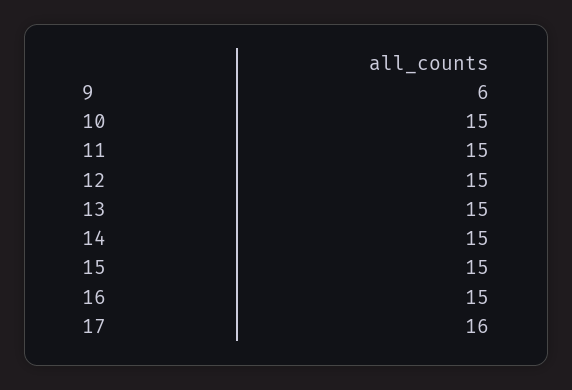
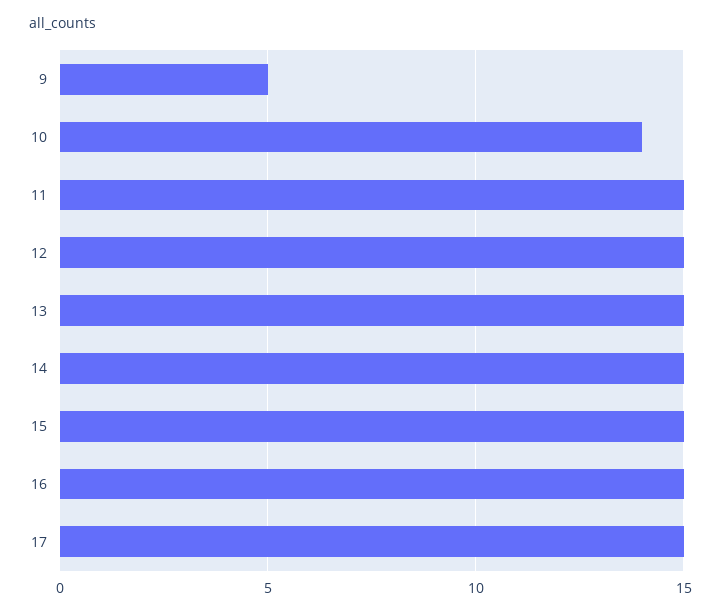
9: 6 -> 5
10: 15 -> 14
17: 16 -> 15

